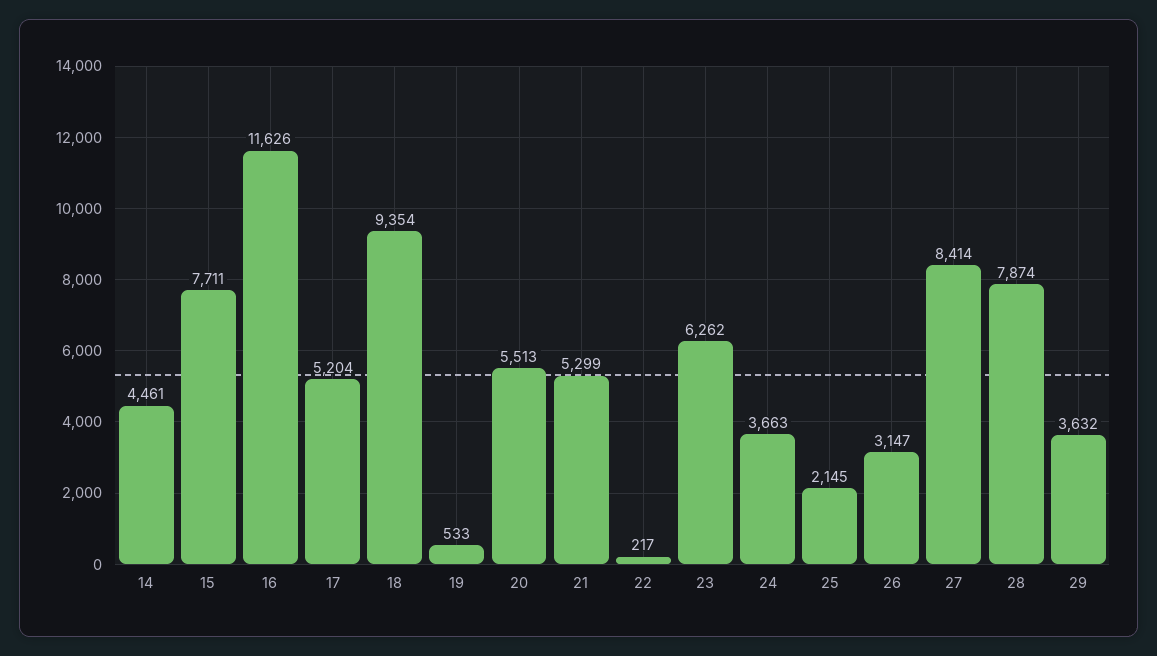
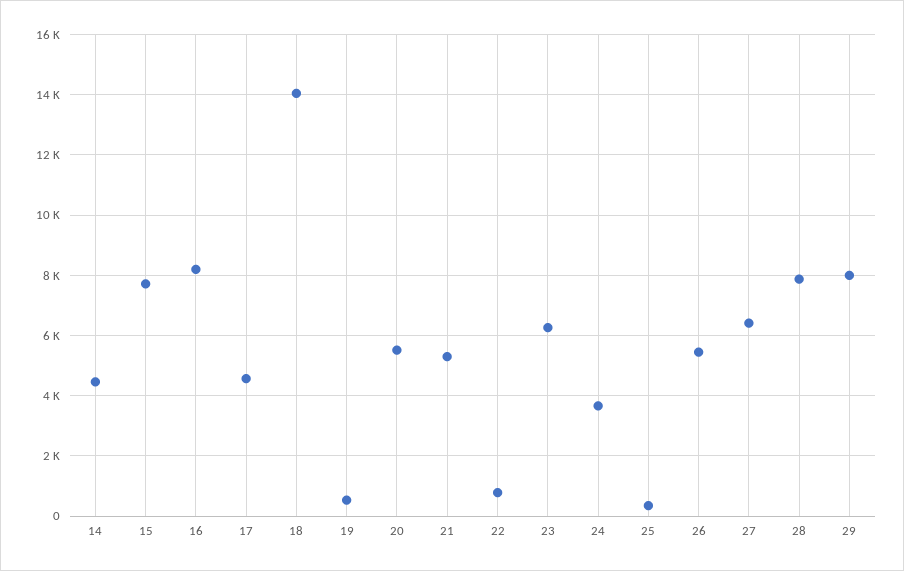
16: 11626 -> 8200
17: 5204 -> 4600
18: 9354 -> 14000
22: 217 -> 800
25: 2145 -> 400
26: 3147 -> 5400
27: 8414 -> 6400
29: 3632 -> 8000

